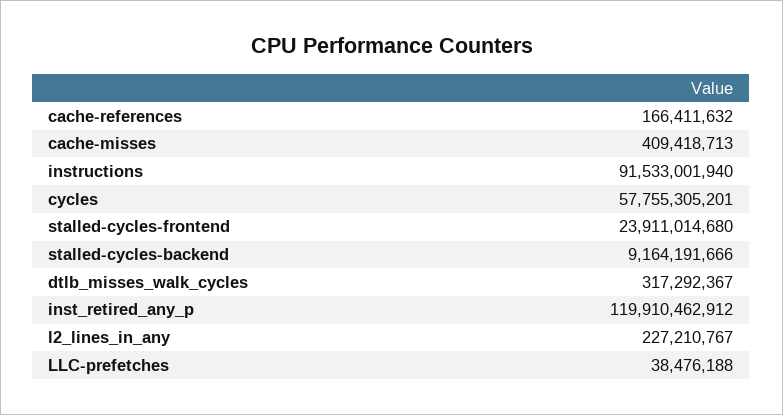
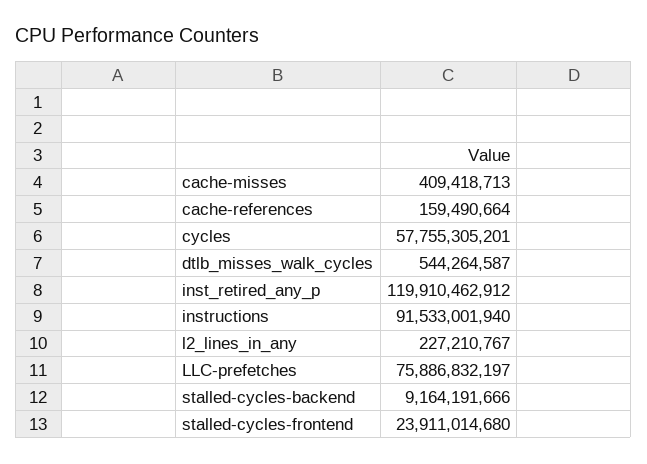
cache-references: 166411632 -> 159490664
dtlb_misses_walk_cycles: 317292367 -> 544264587
LLC-prefetches: 38476188 -> 75886832197

